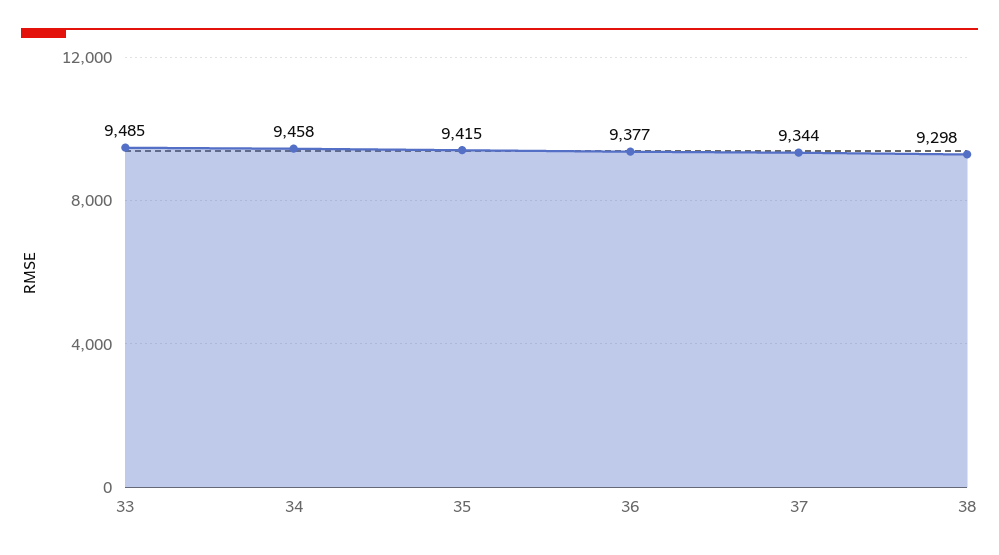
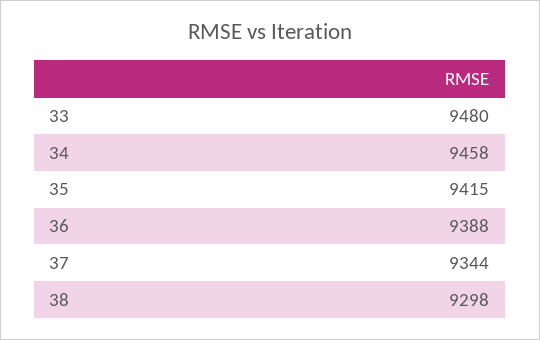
33: 9485 -> 9480
36: 9377 -> 9388

